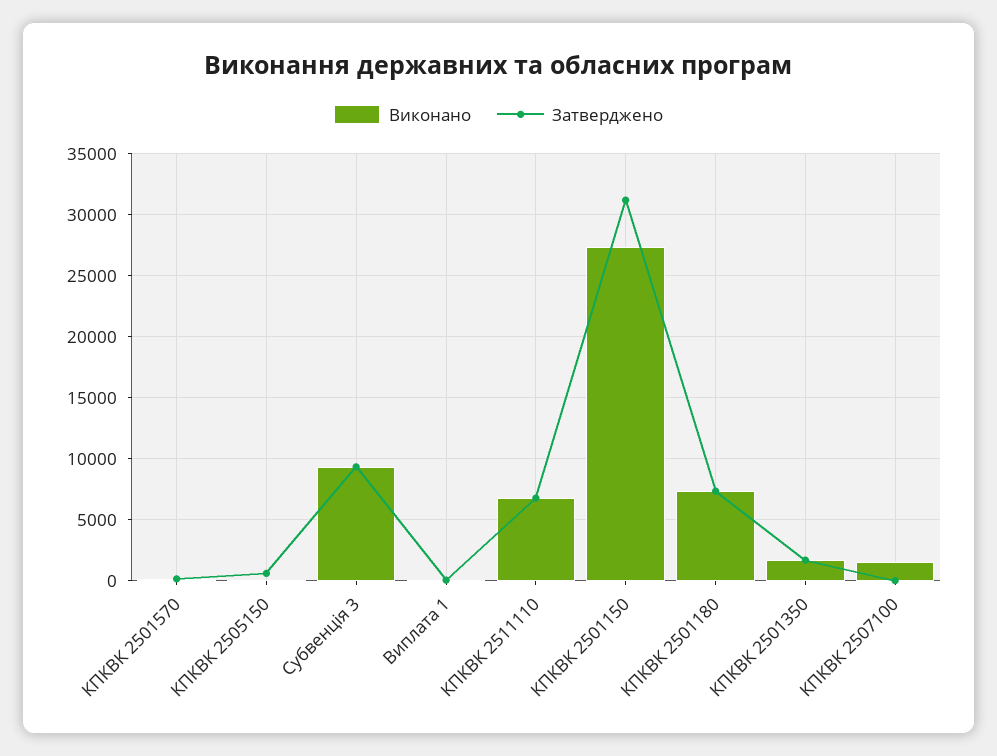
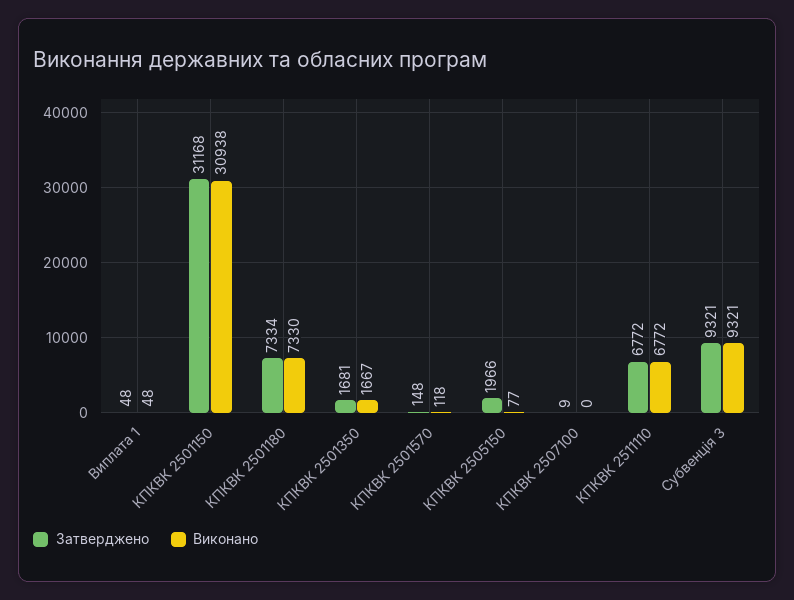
Затверджено, КПКВК 2505150: 500 -> 1966
Виконано, КПКВК 2501150: 27500 -> 30938
Виконано, КПКВК 2507100: 1500 -> 0

